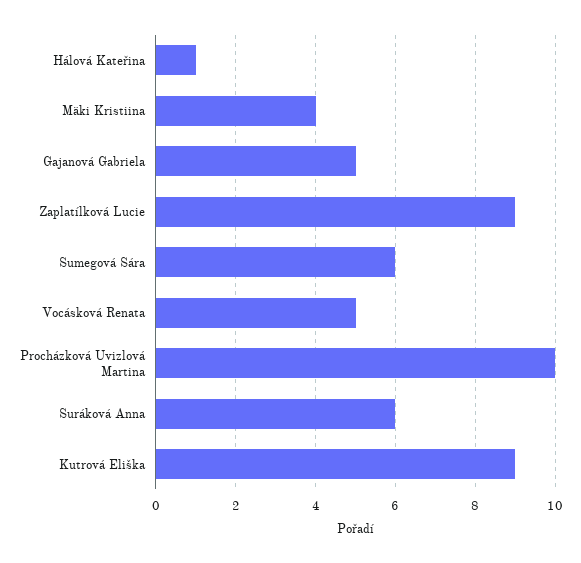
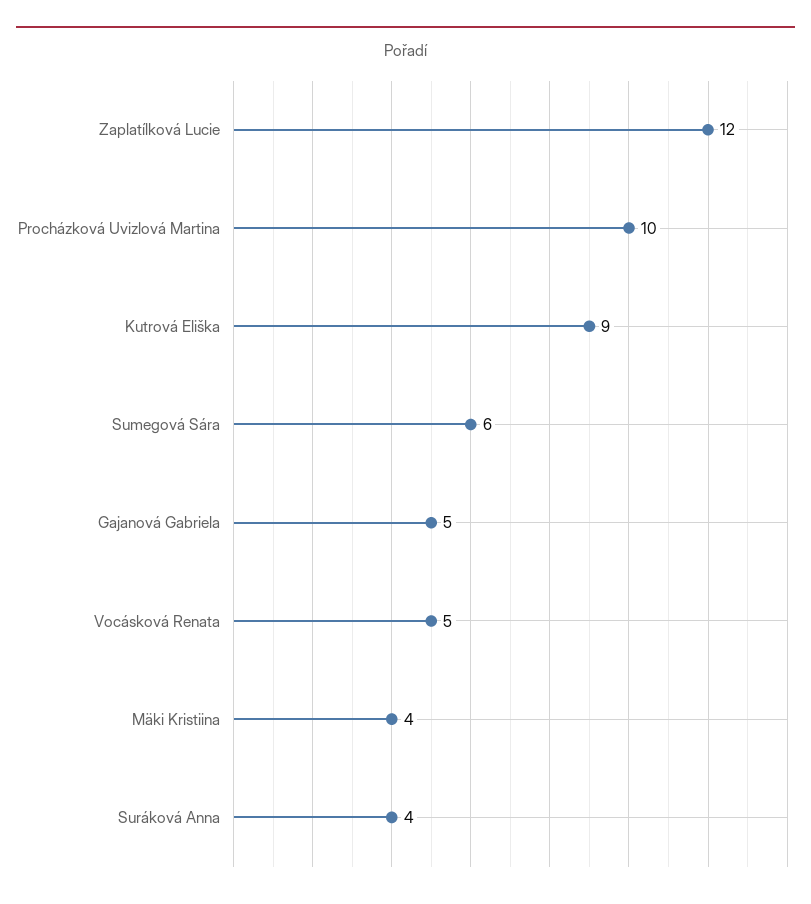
Hálová Kateřina: 1 -> none
Zaplatílková Lucie: 9 -> 12
Suráková Anna: 6 -> 4

